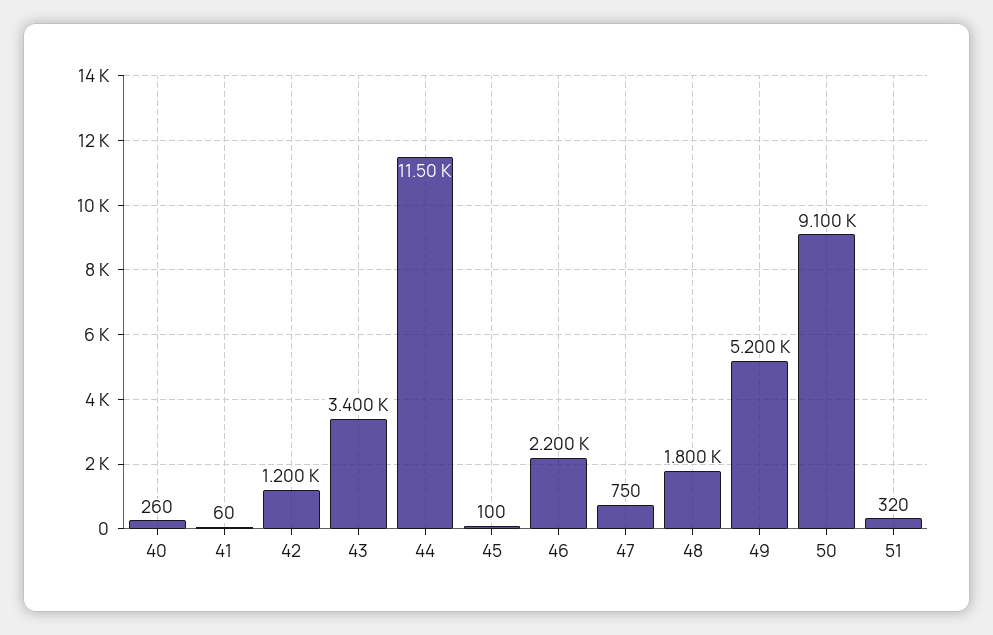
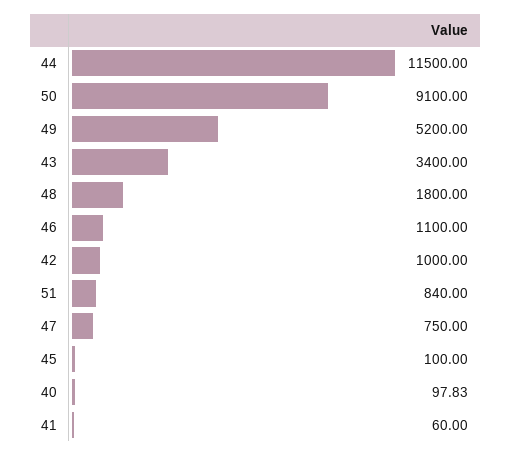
40: 260 -> 97.83
42: 1200 -> 1000
46: 2200 -> 1100
51: 320 -> 840

